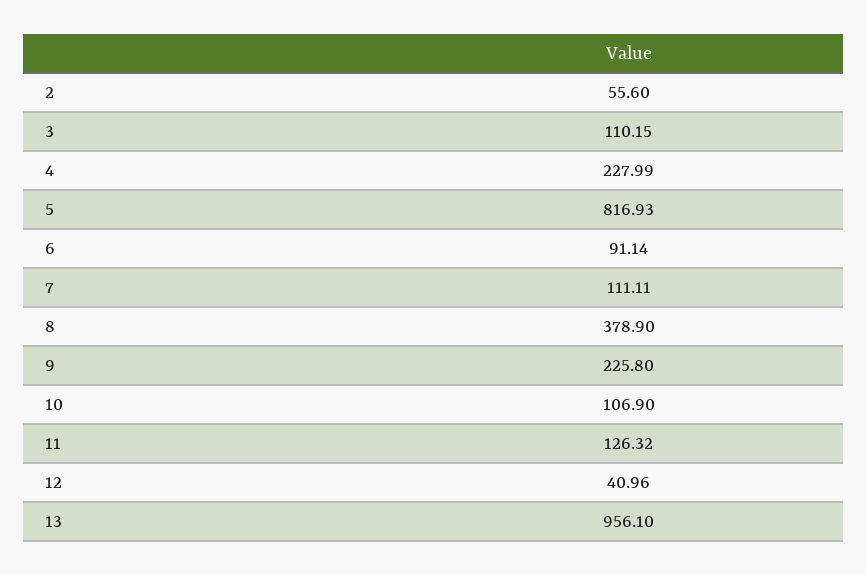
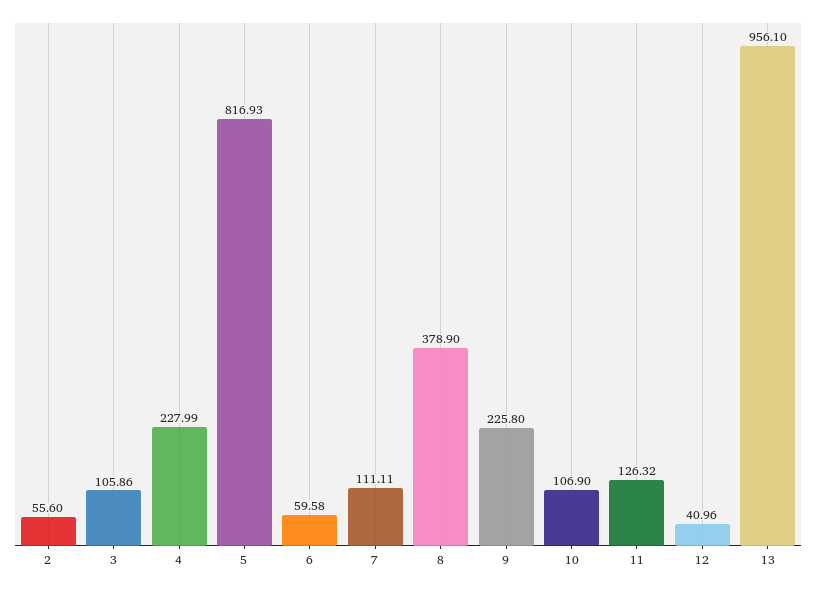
3: 110.15 -> 105.86
6: 91.14 -> 59.58

